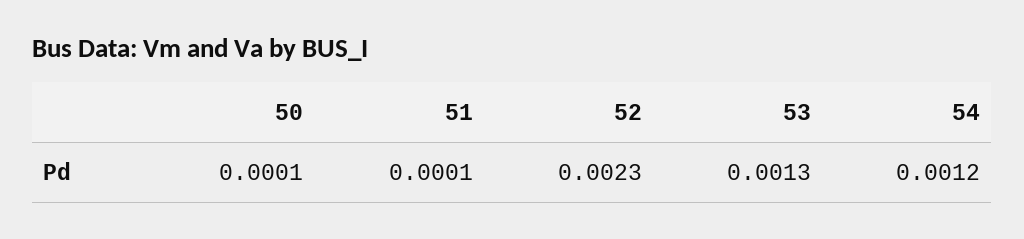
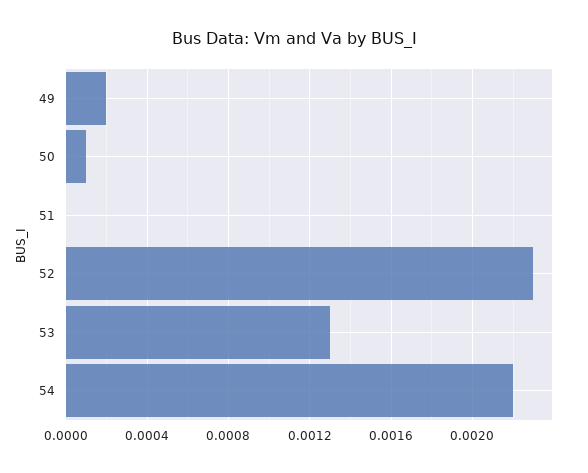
51: 0.0001 -> 0
54: 0.0012 -> 0.0022
49: none -> 0.0002

